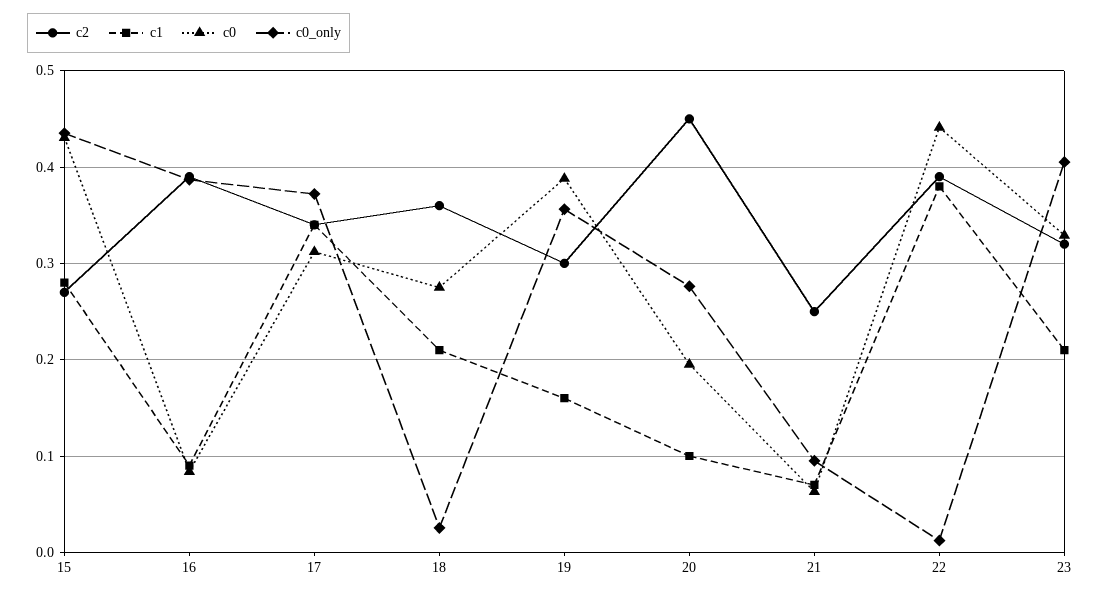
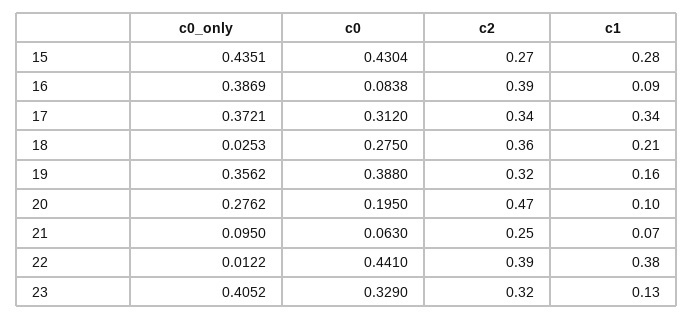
c2, 19: 0.3 -> 0.32
c2, 20: 0.45 -> 0.47
c1, 23: 0.21 -> 0.13

